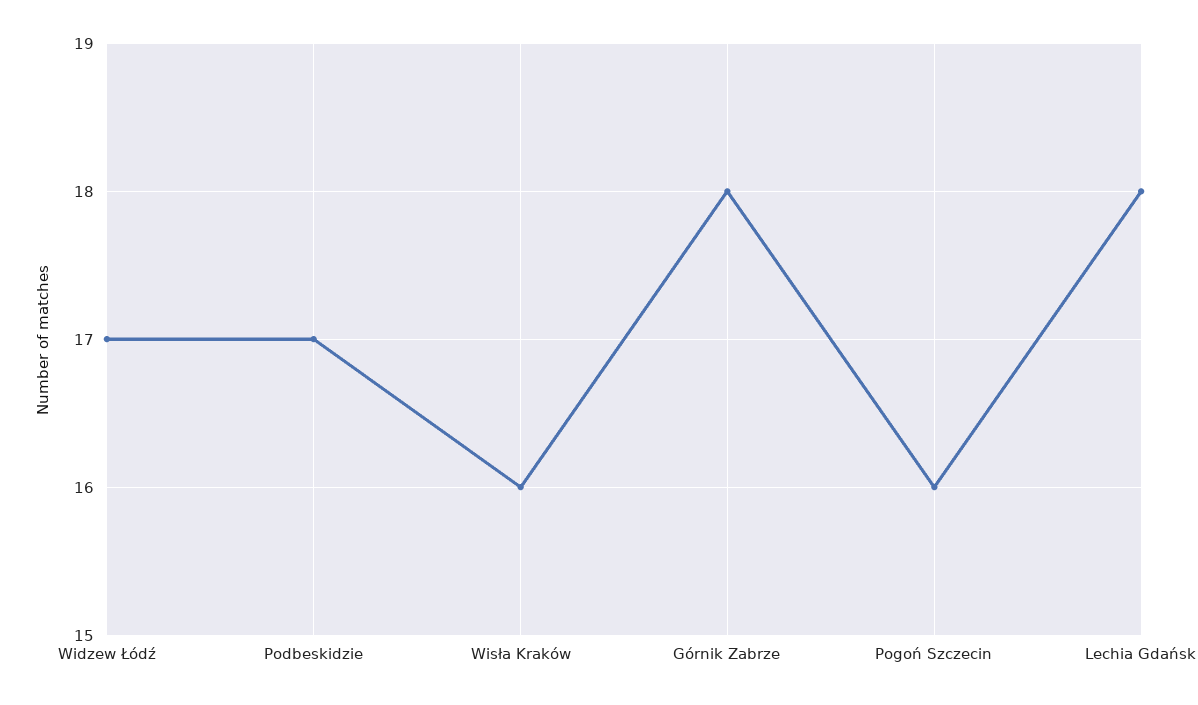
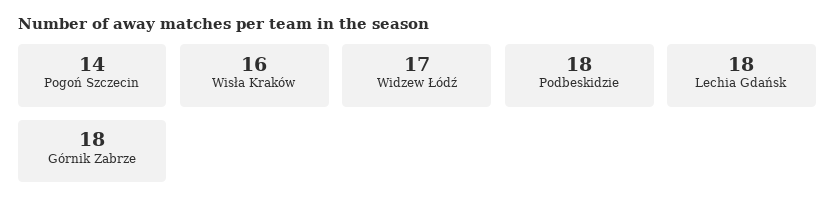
Podbeskidzie: 17 -> 18
Pogoń Szczecin: 16 -> 14

